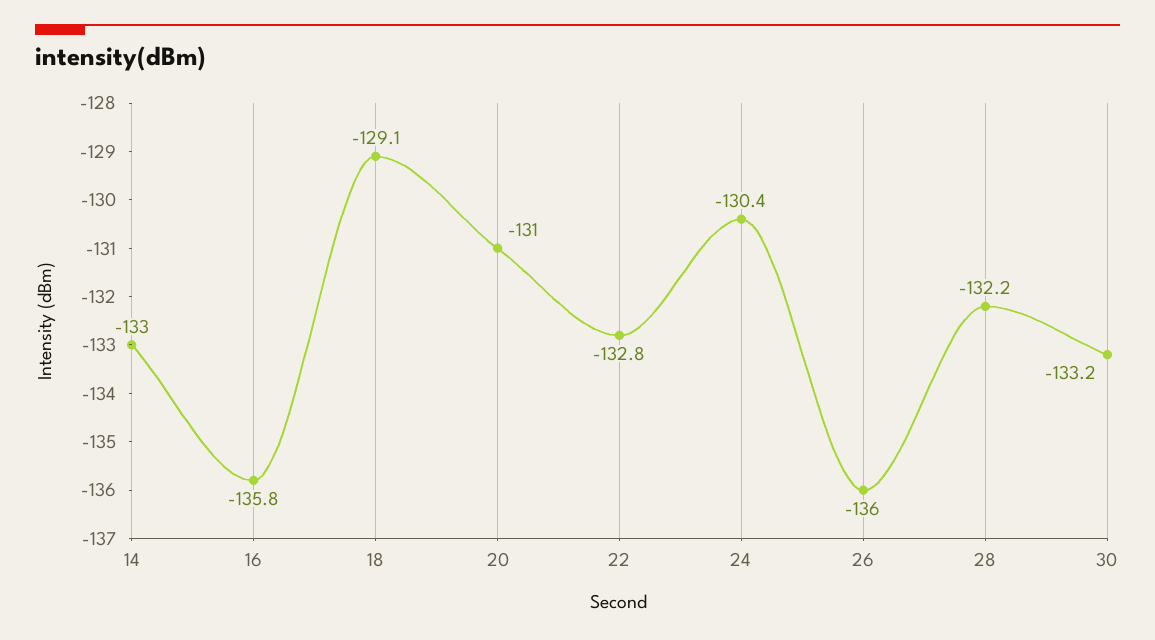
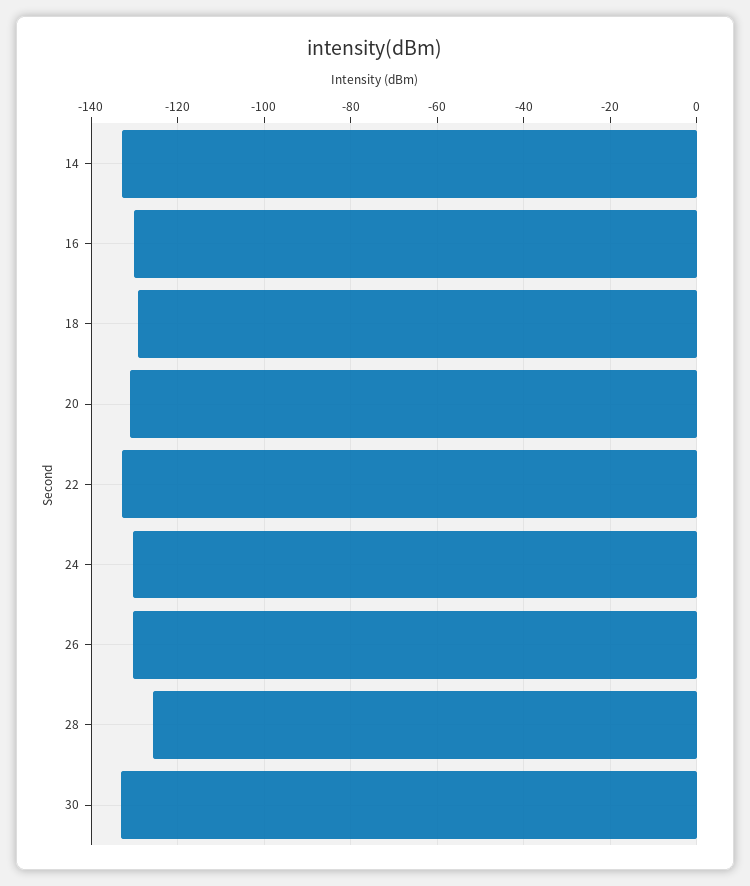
16: -135.8 -> -130
26: -136 -> -130
28: -132.2 -> -126

